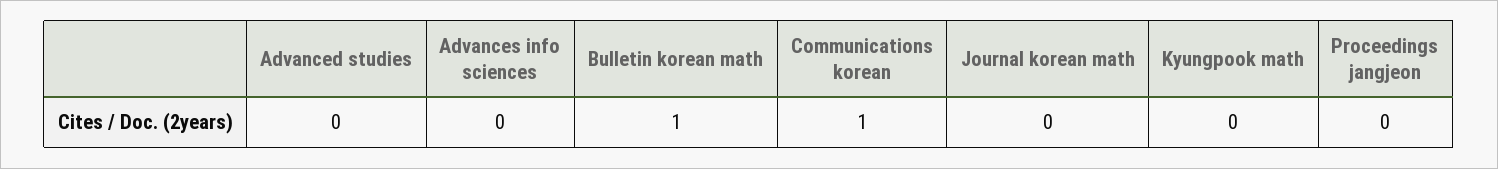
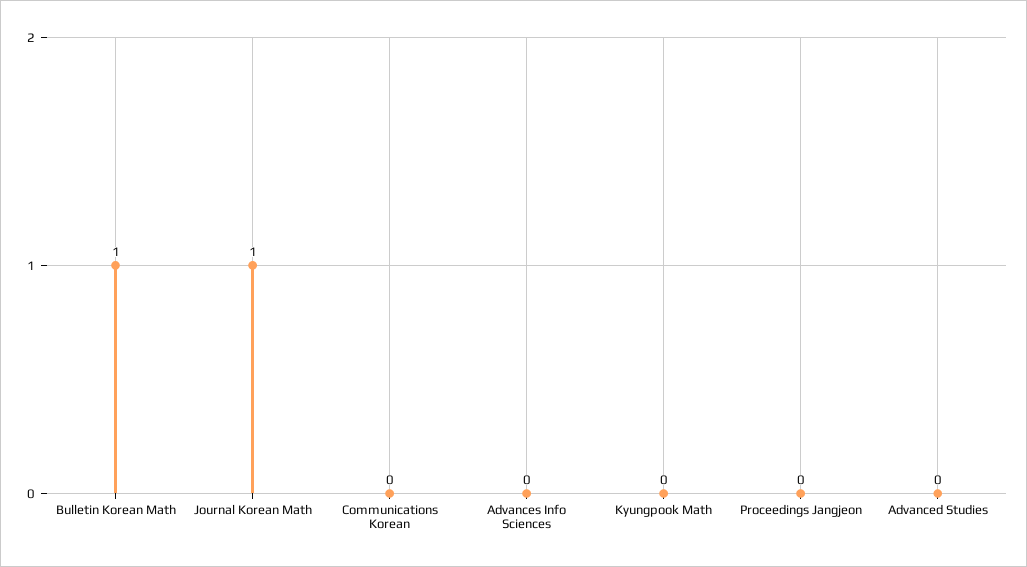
Communications korean: 1 -> 0
Journal korean math: 0 -> 1

